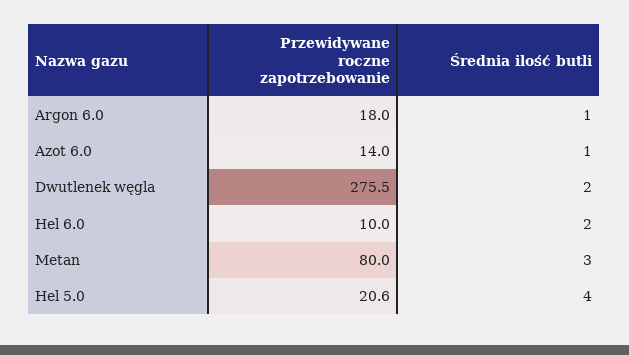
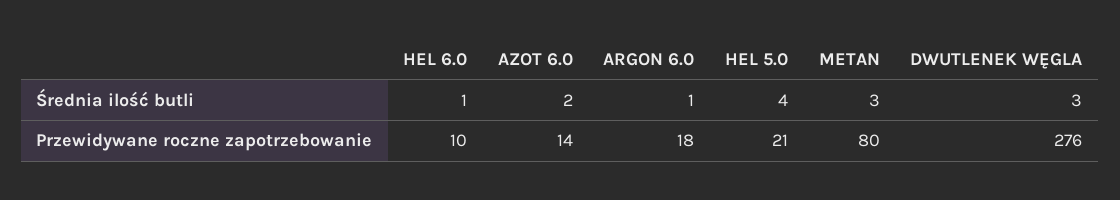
Średnia ilość butli, Azot 6.0: 1 -> 2
Średnia ilość butli, Dwutlenek węgla: 2 -> 3
Średnia ilość butli, Hel 6.0: 2 -> 1

